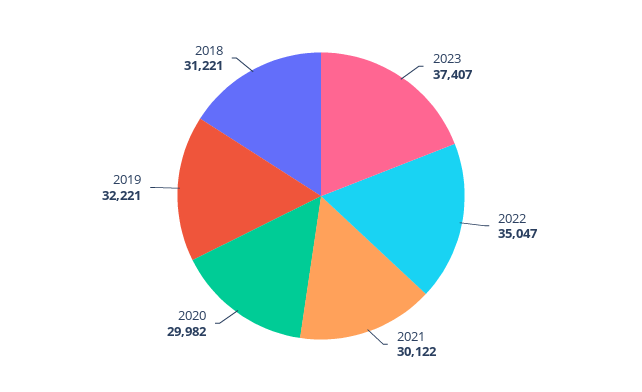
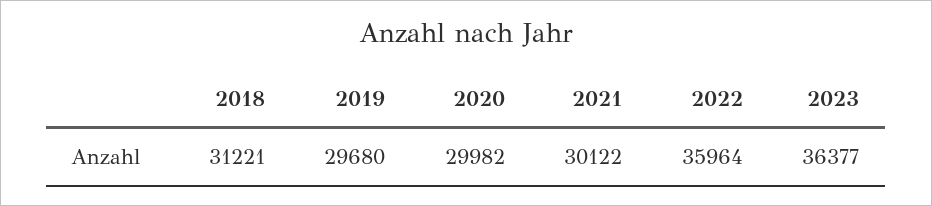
2023: 37407 -> 36377
2022: 35047 -> 35964
2019: 32221 -> 29680

